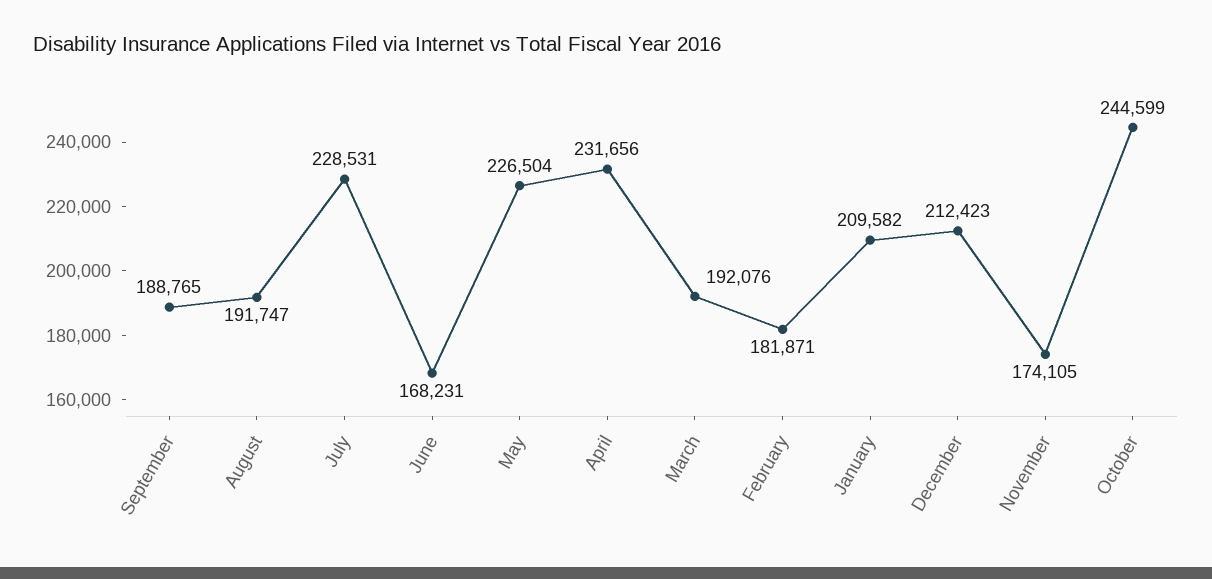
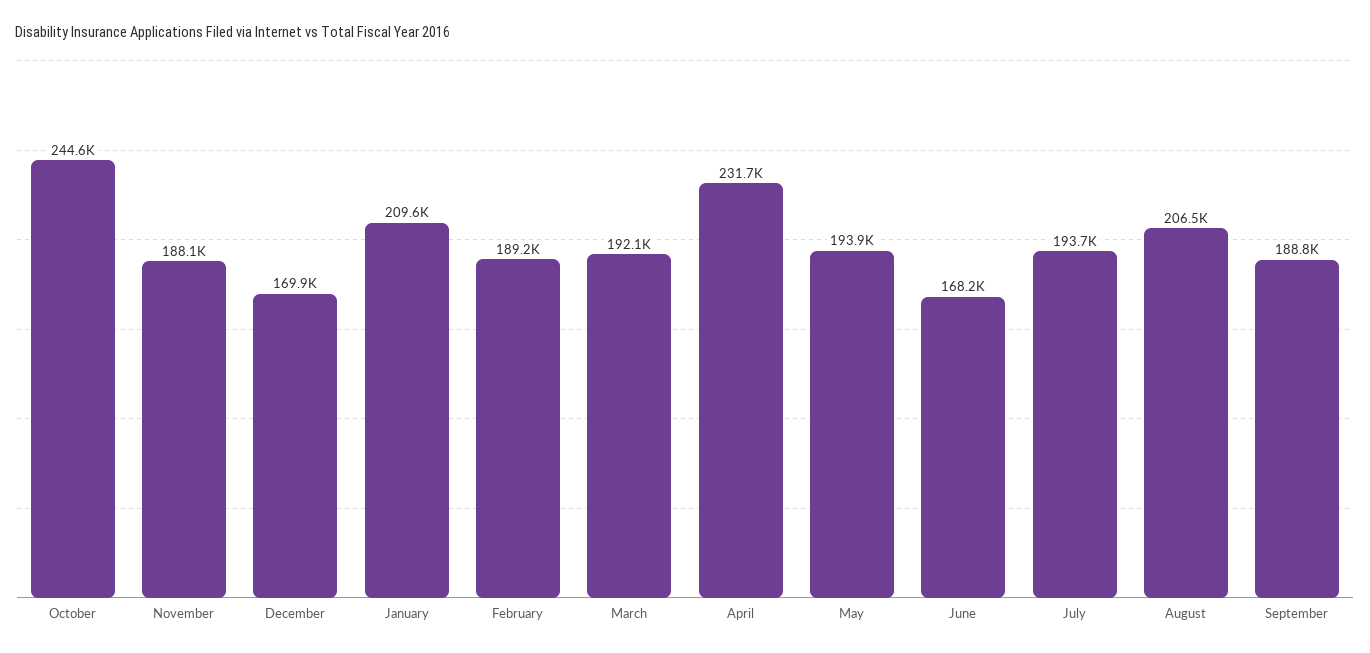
August: 191747 -> 206500
July: 228531 -> 193700
May: 226504 -> 193900
February: 181871 -> 189200
December: 212423 -> 169900
November: 174105 -> 188100

